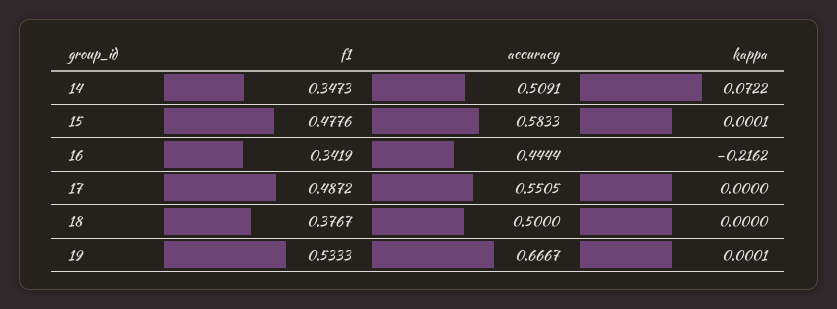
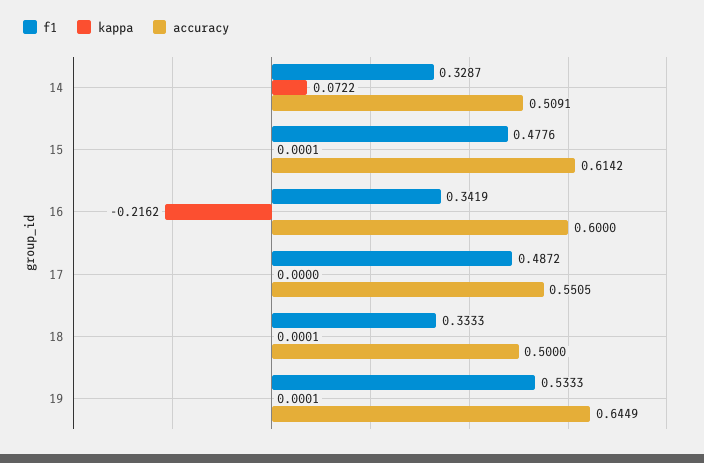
f1, 14: 0.3473 -> 0.3287
accuracy, 15: 0.5833 -> 0.6142
accuracy, 16: 0.4444 -> 0.6
f1, 18: 0.3767 -> 0.3333
kappa, 18: 0 -> 0.0001
accuracy, 19: 0.6667 -> 0.6449

